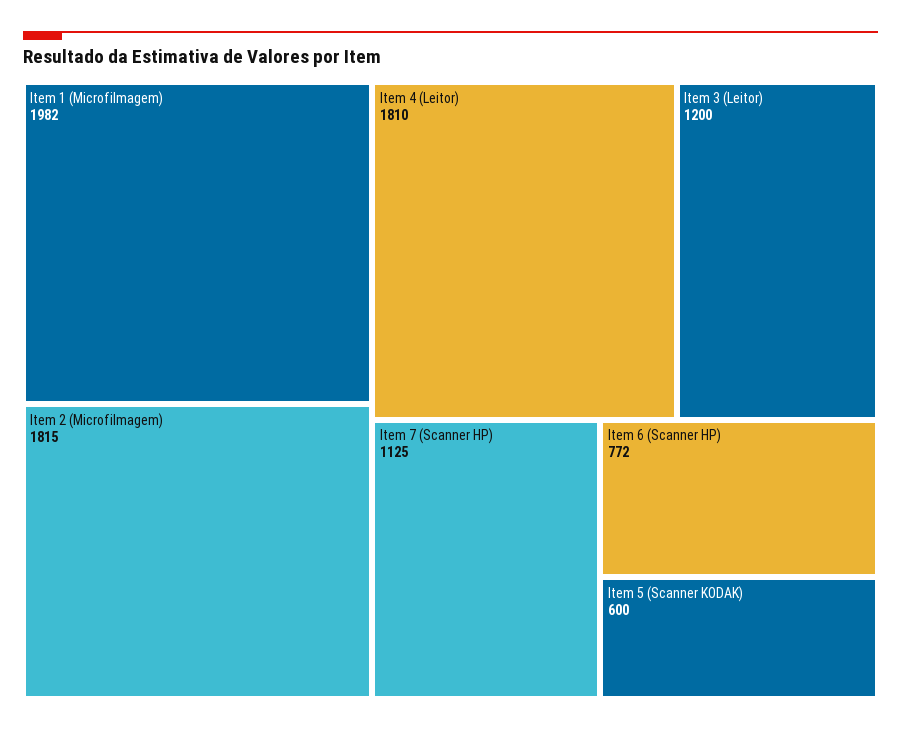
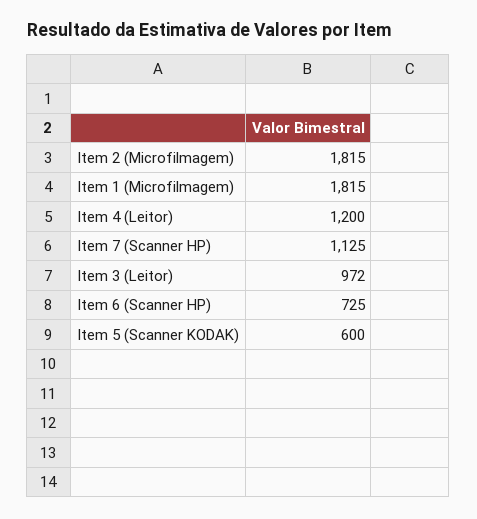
Item 1 (Microfilmagem): 1982 -> 1815
Item 4 (Leitor): 1810 -> 1200
Item 3 (Leitor): 1200 -> 972
Item 6 (Scanner HP): 772 -> 725

